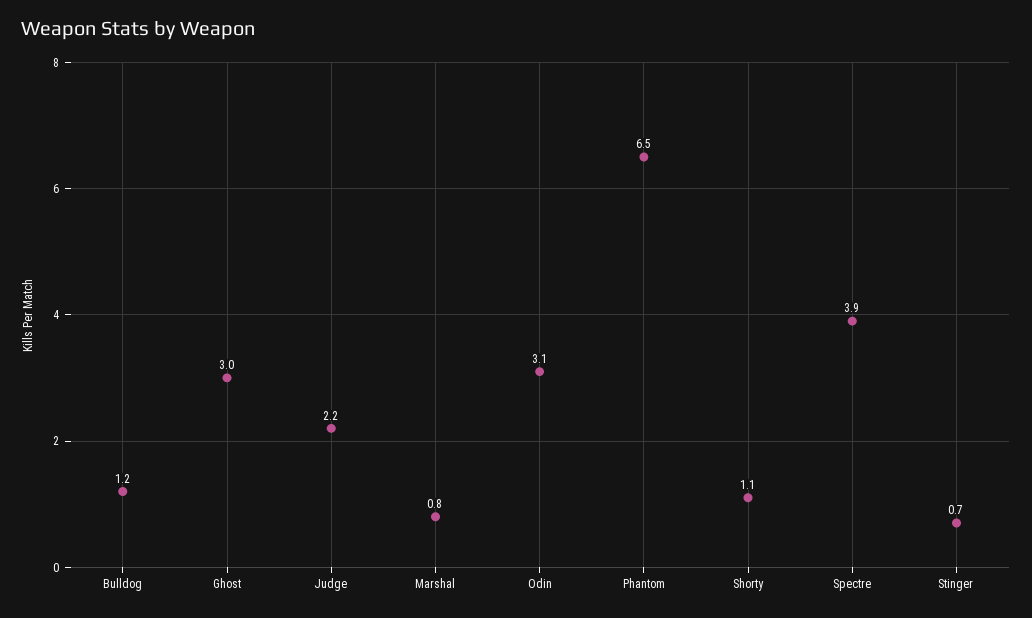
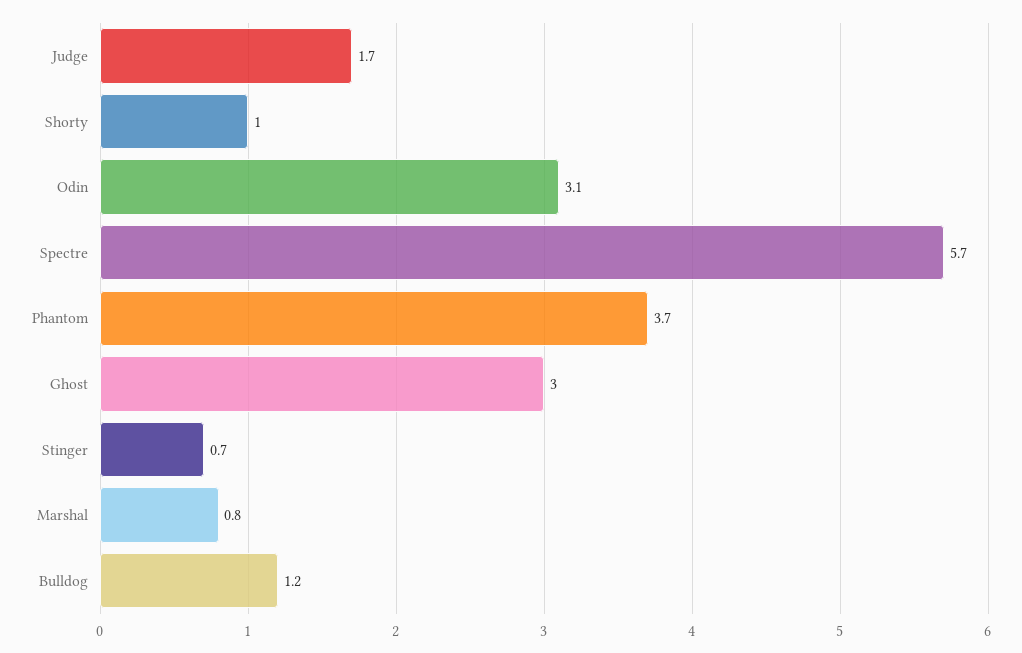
Judge: 2.2 -> 1.7
Phantom: 6.5 -> 3.7
Shorty: 1.1 -> 1
Spectre: 3.9 -> 5.7

